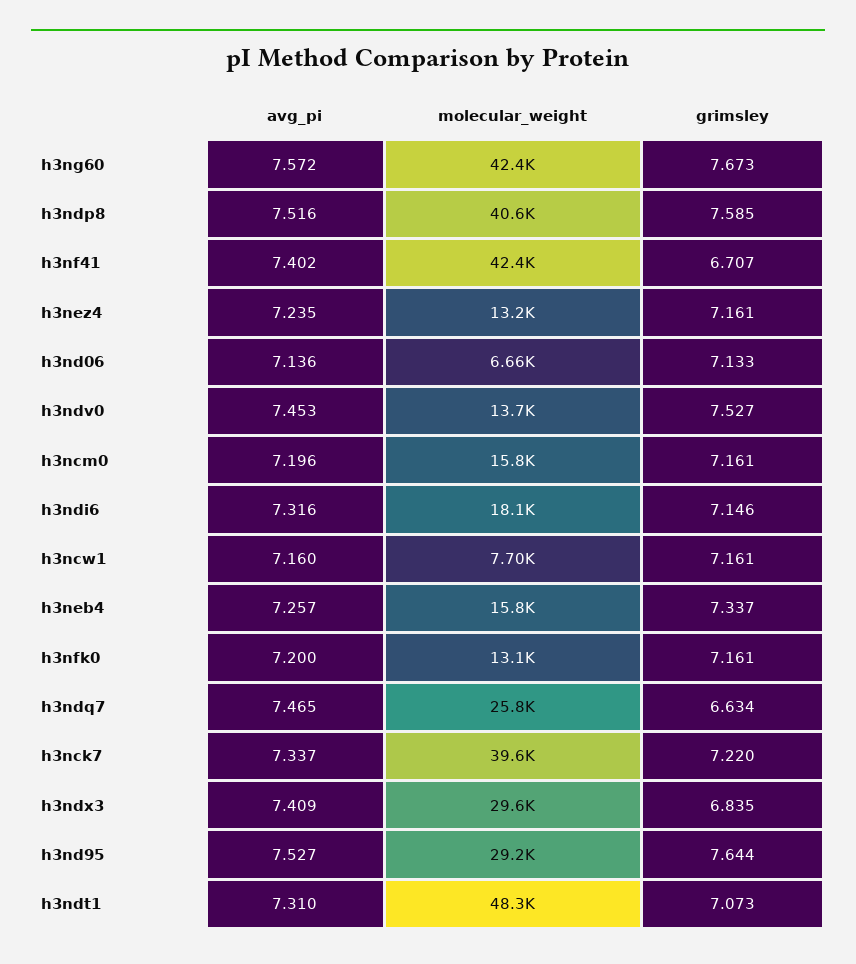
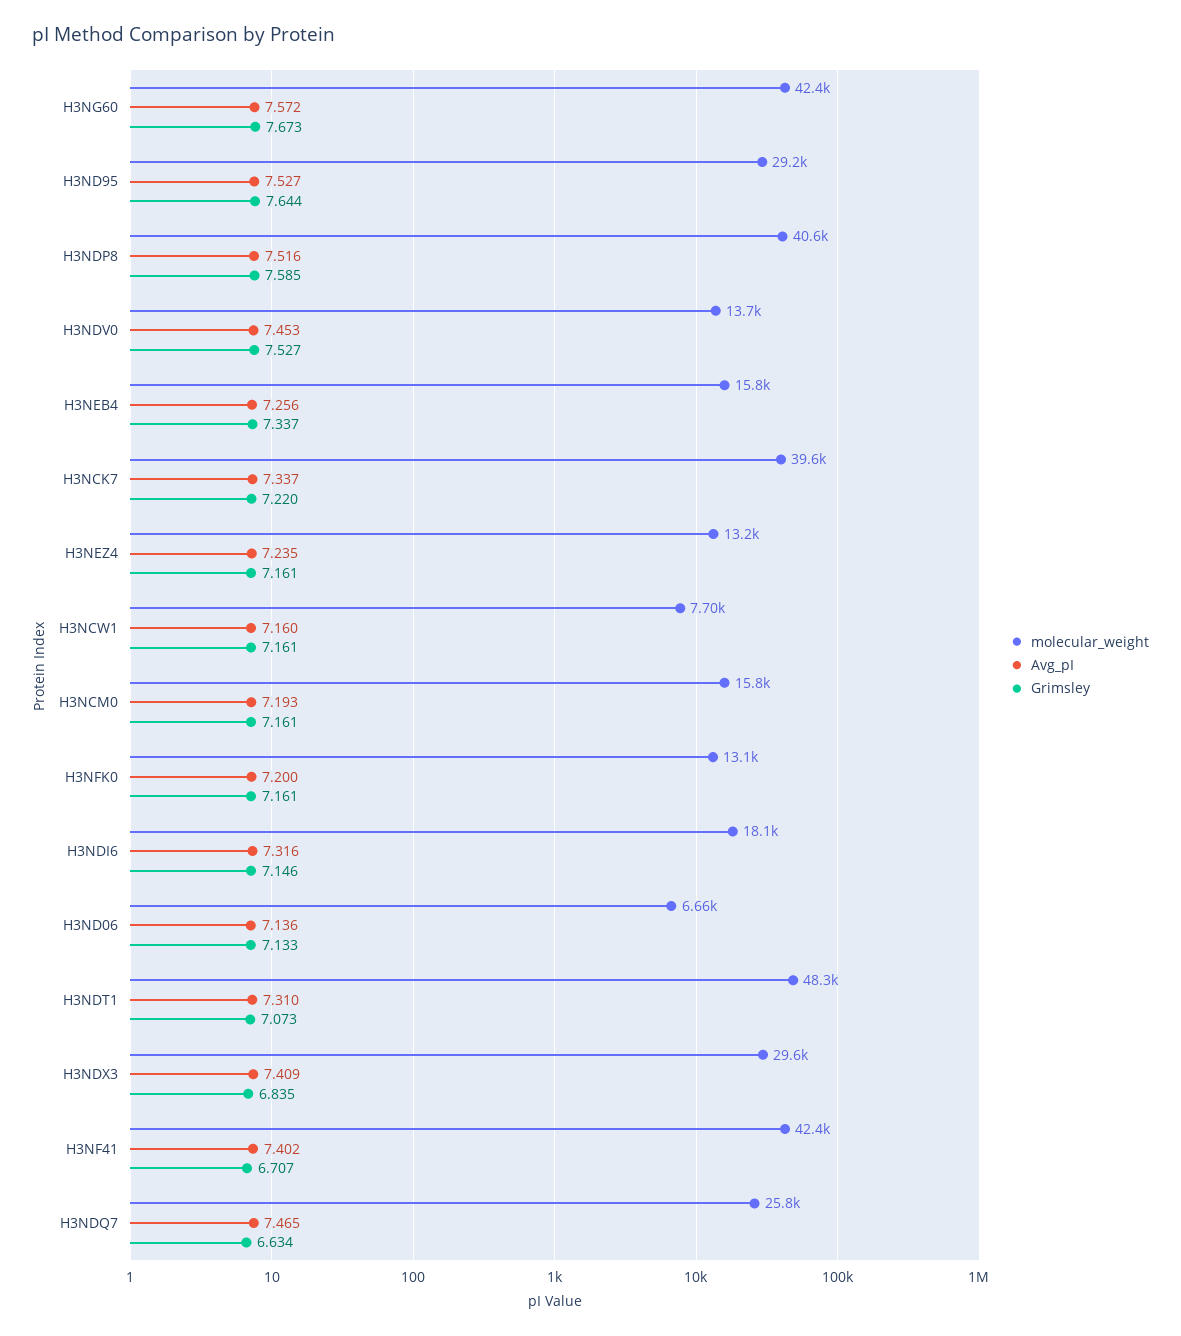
avg_pi, h3ncm0: 7.196 -> 7.193
avg_pi, h3neb4: 7.257 -> 7.256

